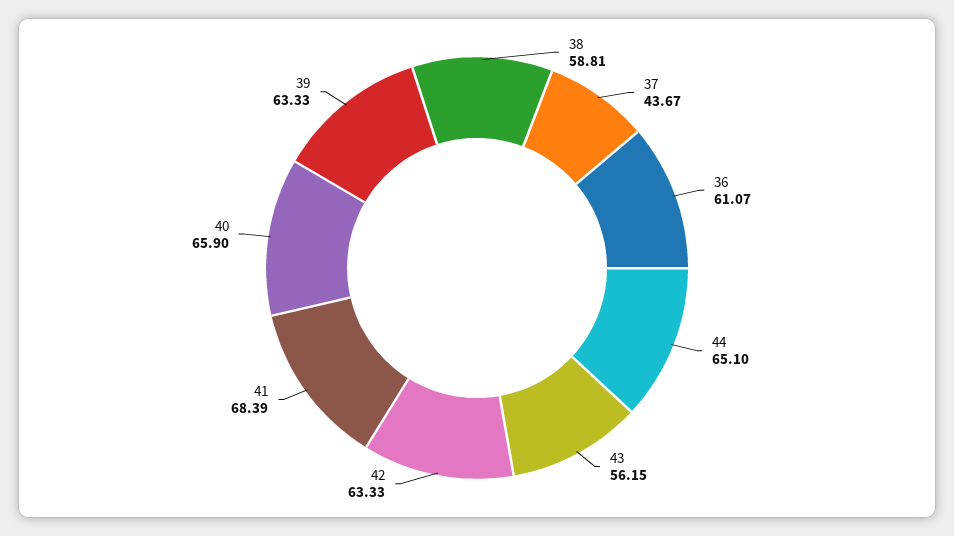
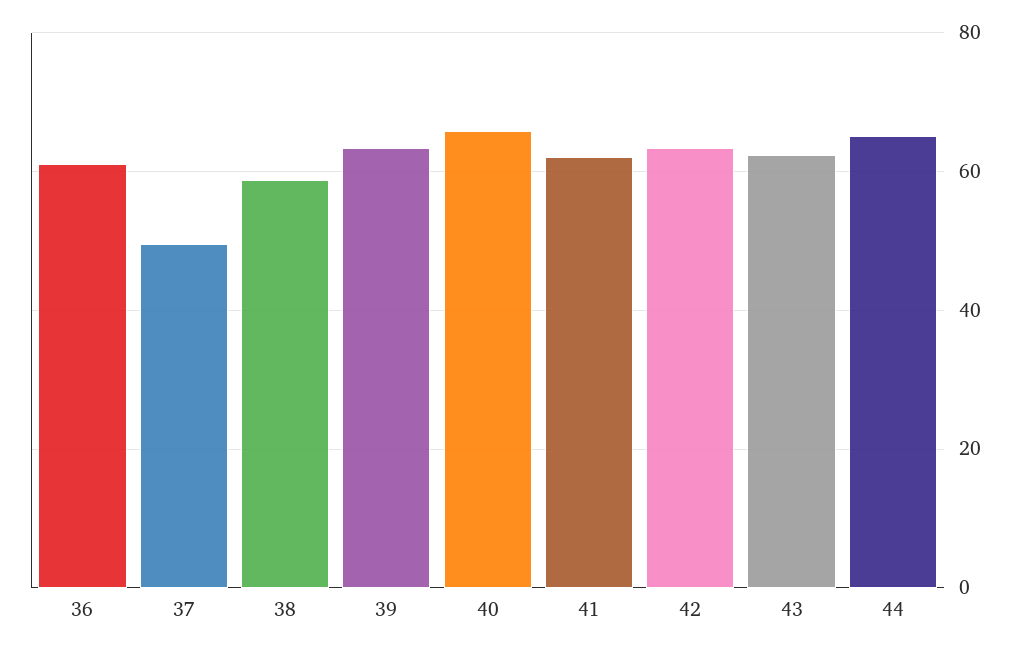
37: 43.67 -> 50
43: 56.15 -> 62
41: 68.39 -> 62

